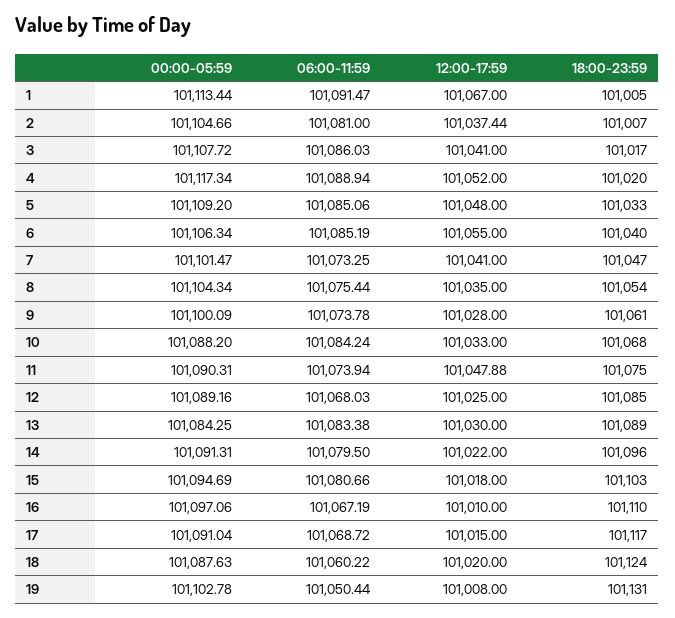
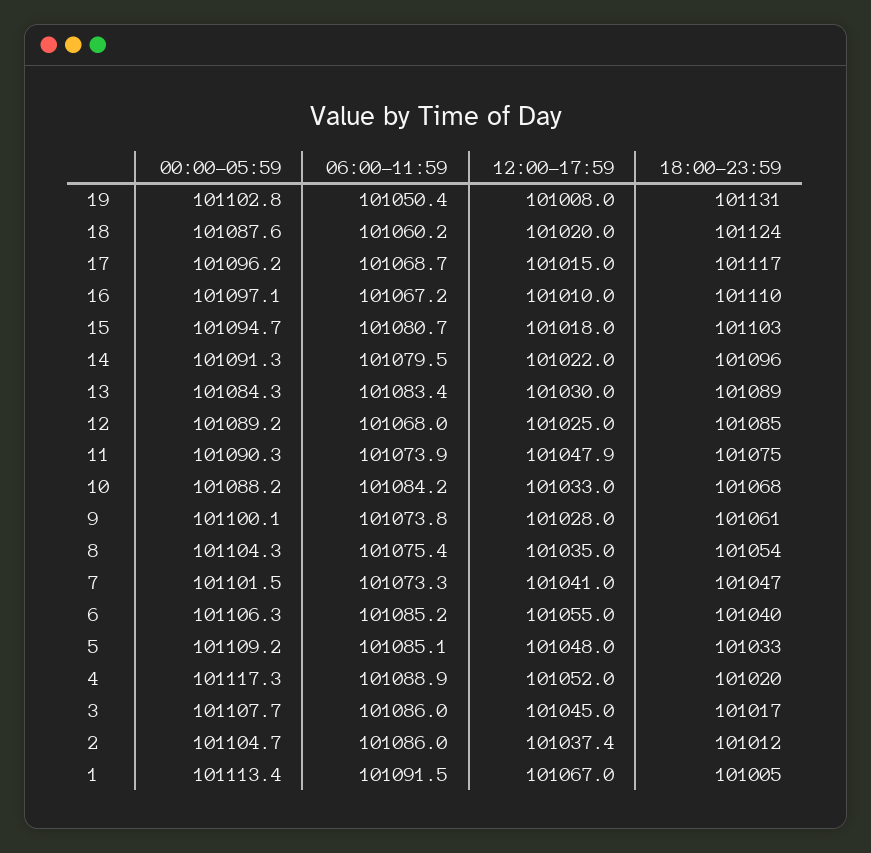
06:00-11:59, 2: 101081 -> 101086
18:00-23:59, 2: 101007 -> 101012
12:00-17:59, 3: 101041 -> 101045
00:00-05:59, 17: 101091.04 -> 101096.2

